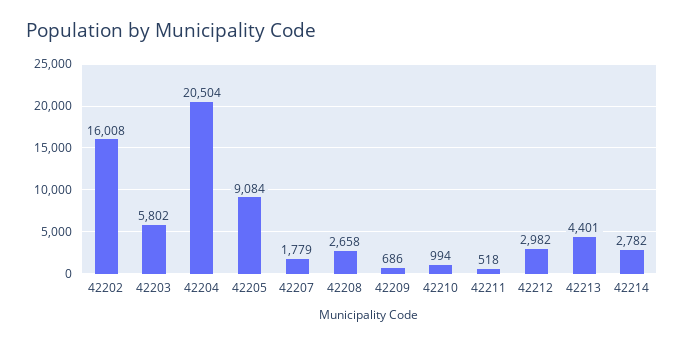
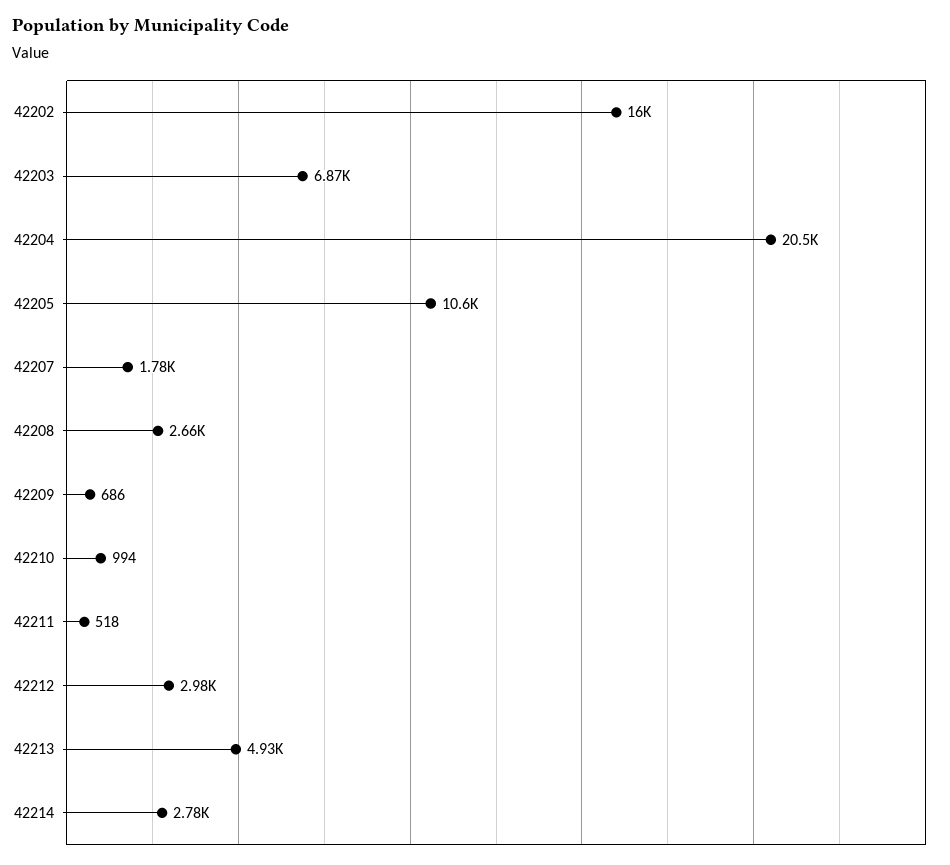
42203: 5802 -> 6870
42205: 9084 -> 10600
42213: 4401 -> 4930

